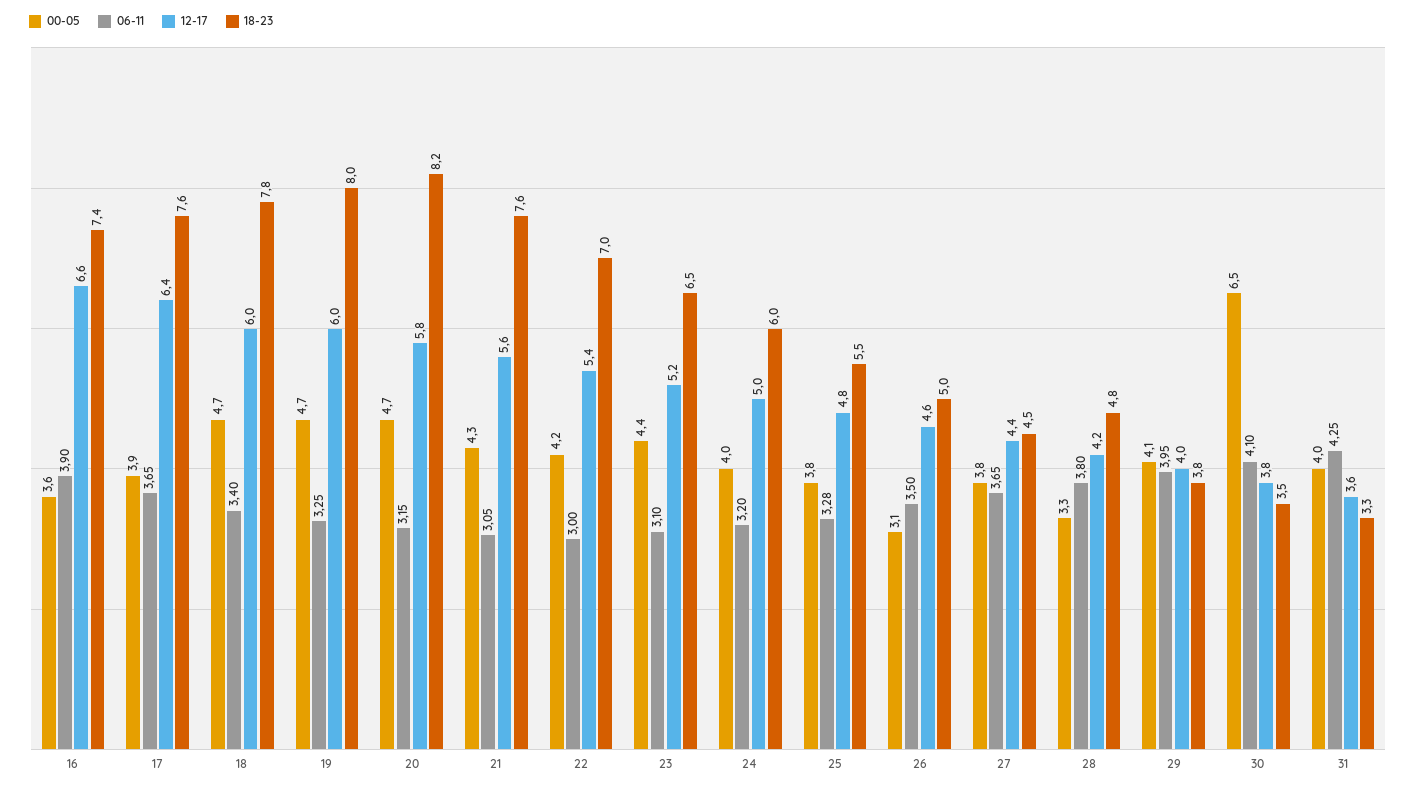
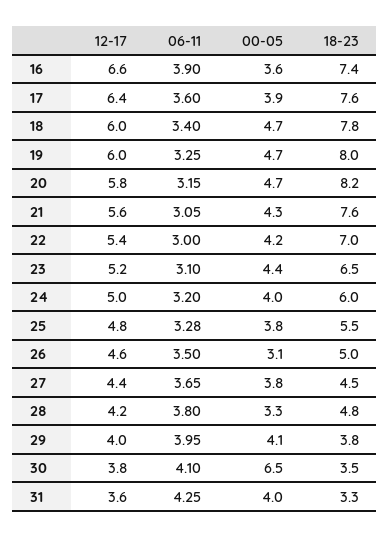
06-11, 17: 3.65 -> 3.6

